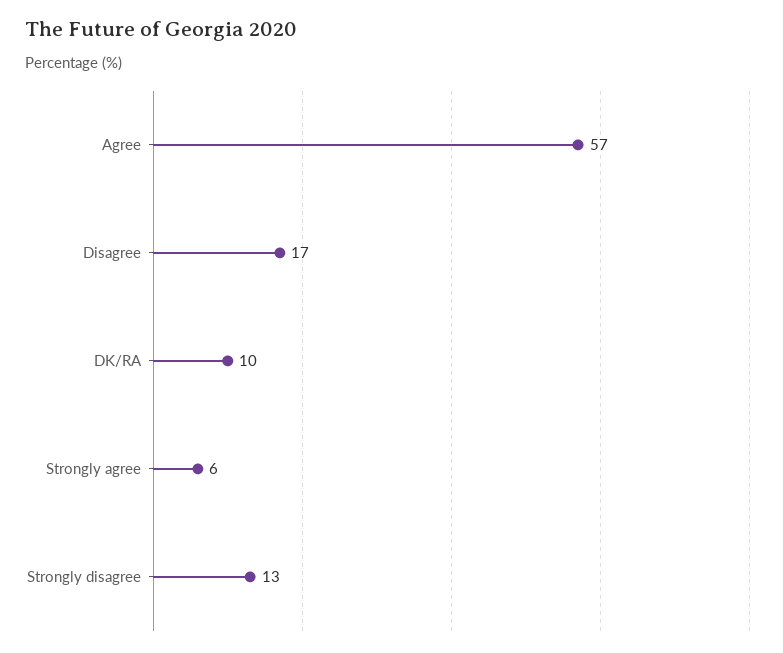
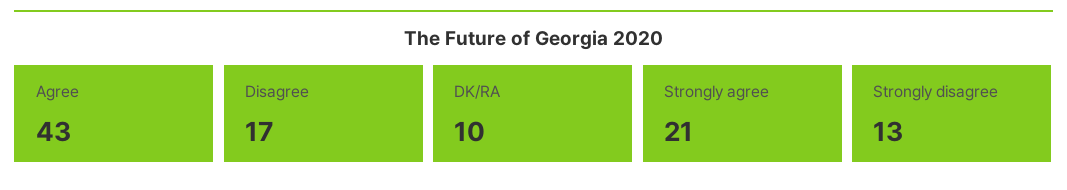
Agree: 57 -> 43
Strongly agree: 6 -> 21

